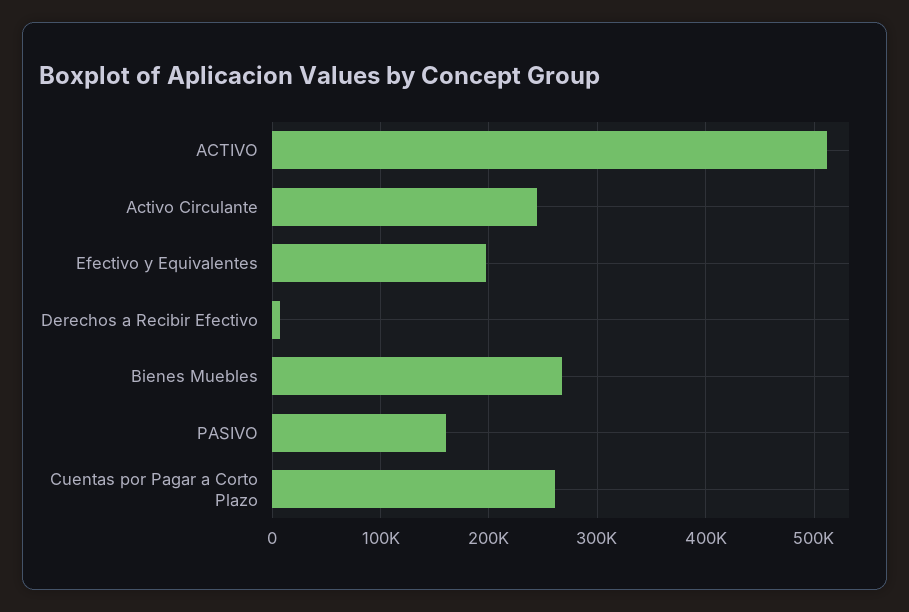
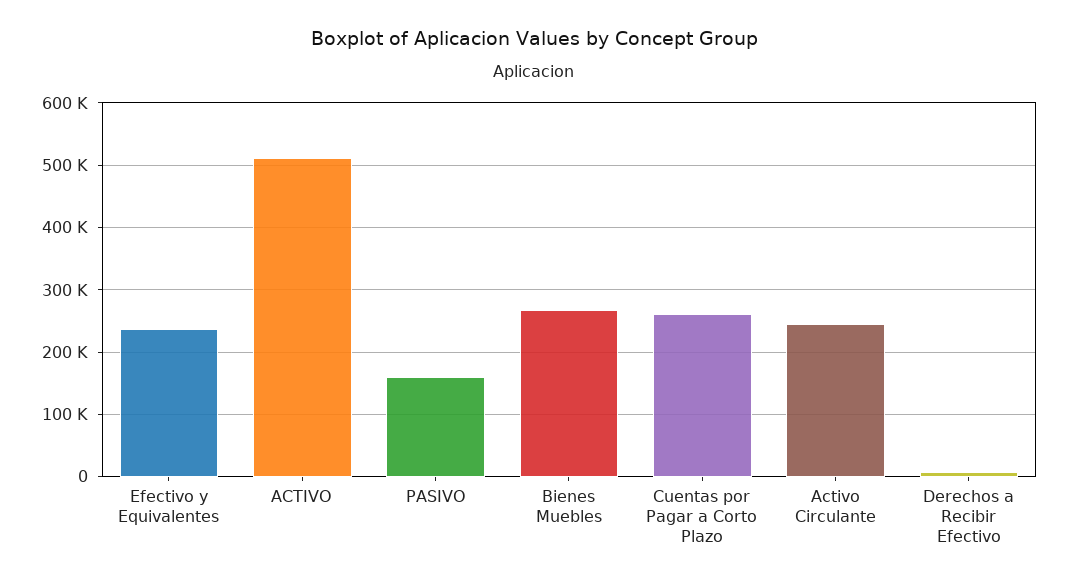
Efectivo y Equivalentes: 200000 -> 240000

